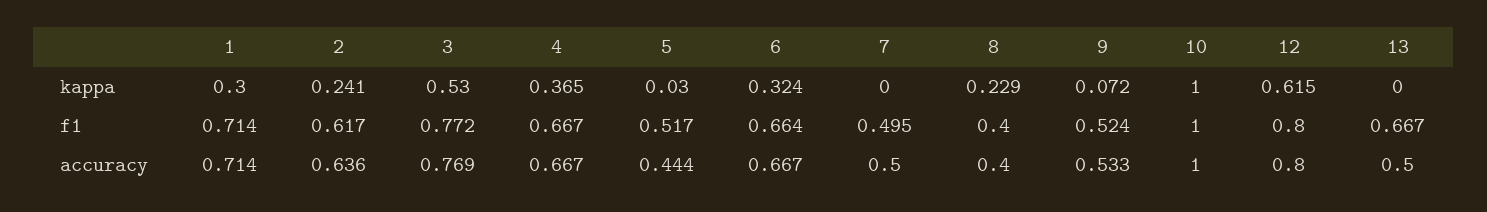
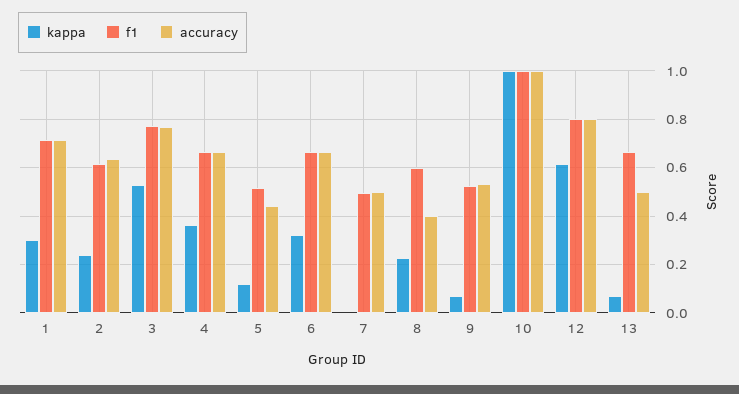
kappa, 5: 0.03 -> 0.125
kappa, 13: 0 -> 0.075
f1, 8: 0.4 -> 0.6

